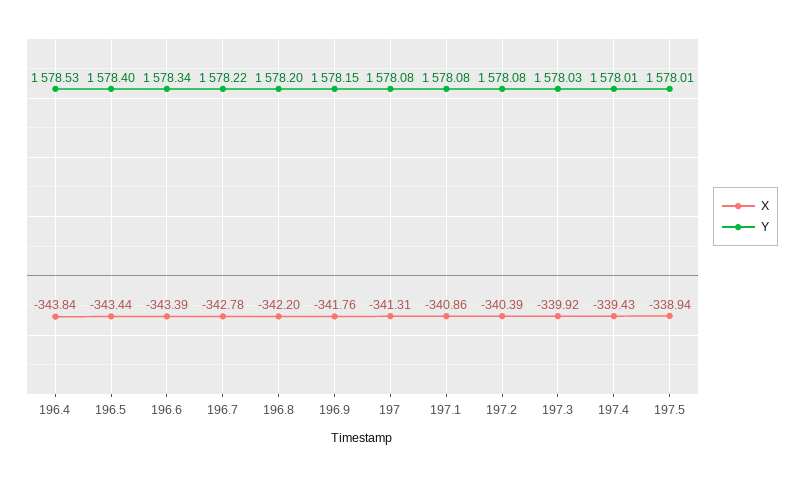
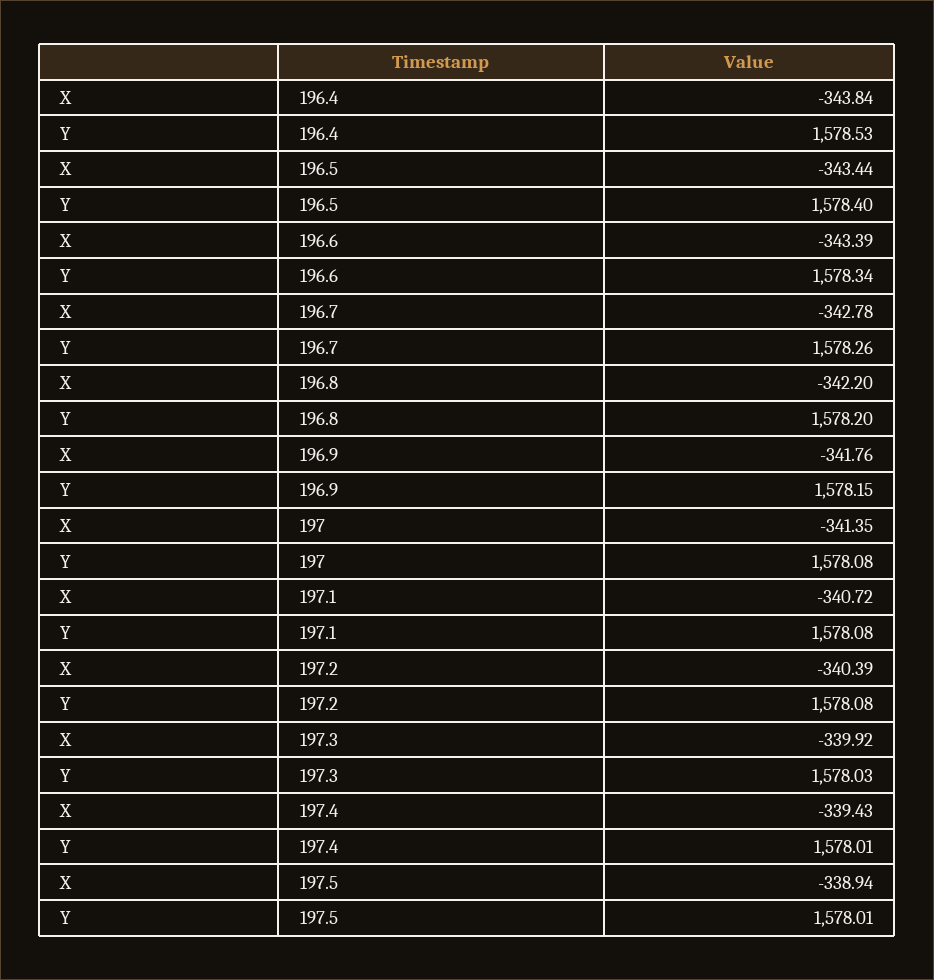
Y, 196.7: 1578.22 -> 1578.26
X, 197: -341.31 -> -341.35
X, 197.1: -340.86 -> -340.72

